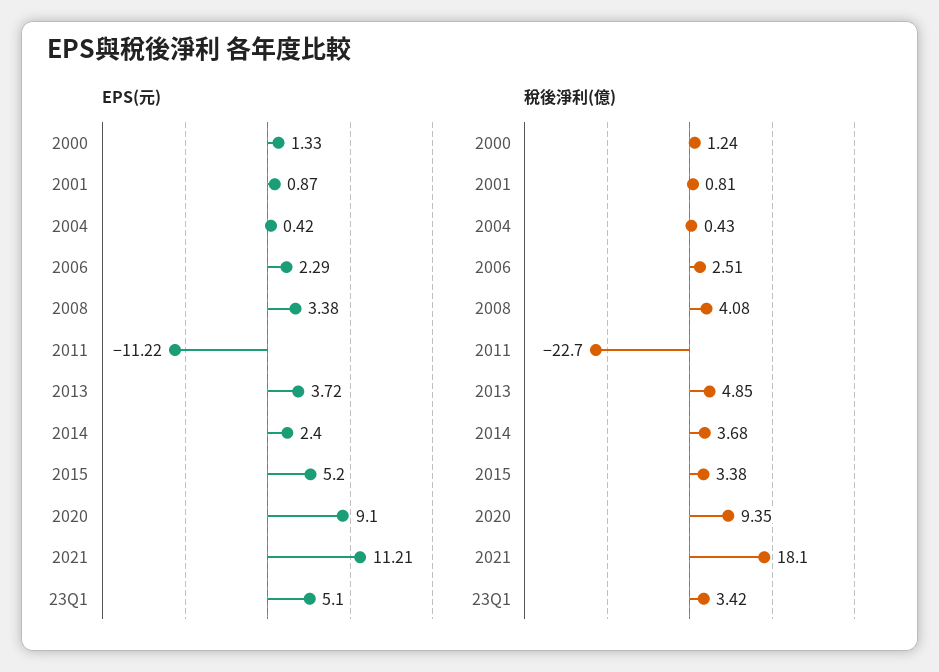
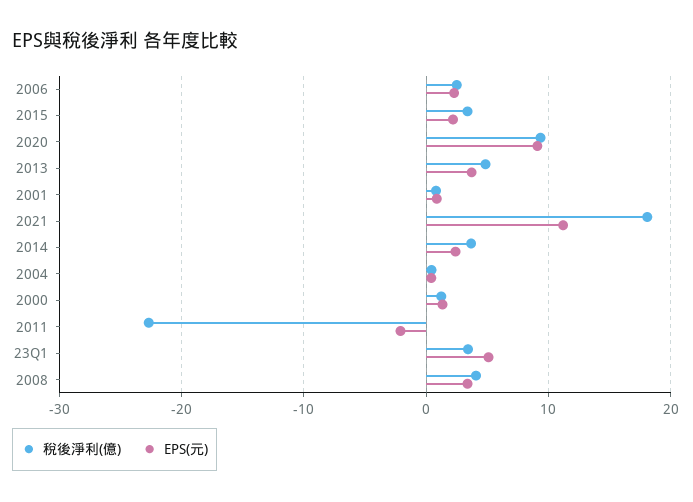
EPS(元), 2011: -11.22 -> -2
EPS(元), 2015: 5.2 -> 2

